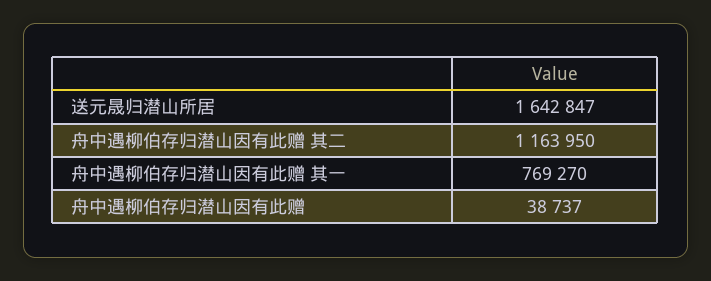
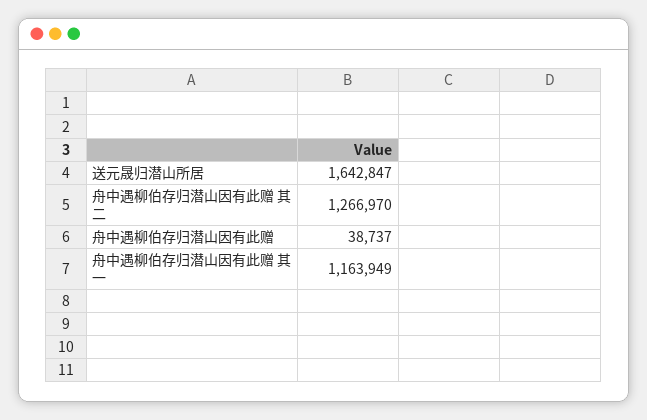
舟中遇柳伯存归潜山因有此赠 其二: 1163950 -> 1266970
舟中遇柳伯存归潜山因有此赠 其一: 769270 -> 1163949

